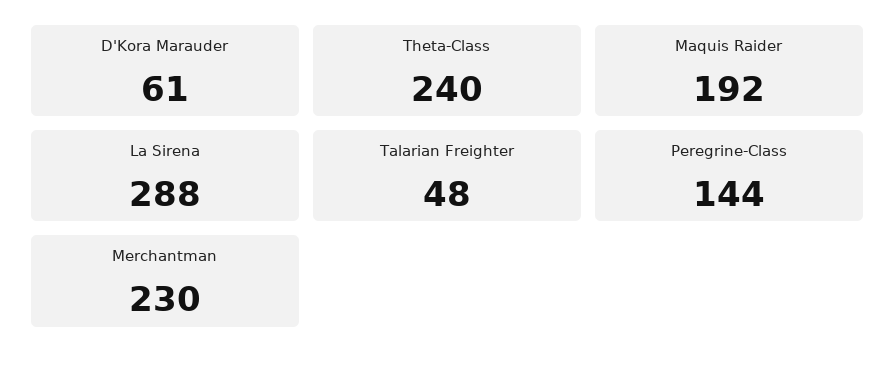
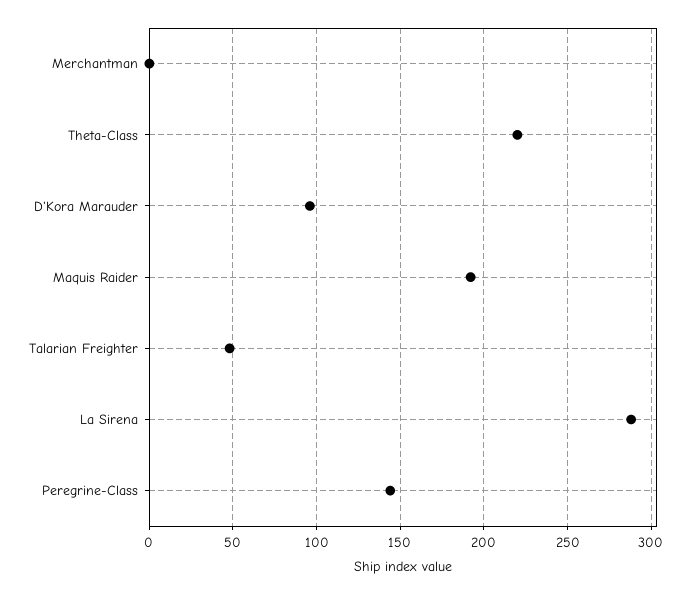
D'Kora Marauder: 61 -> 95
Theta-Class: 240 -> 220
Merchantman: 230 -> 0

